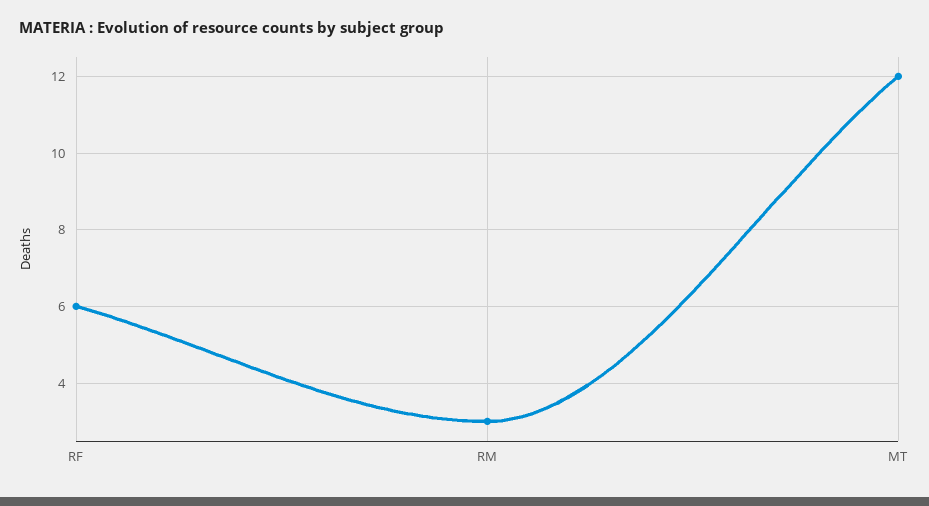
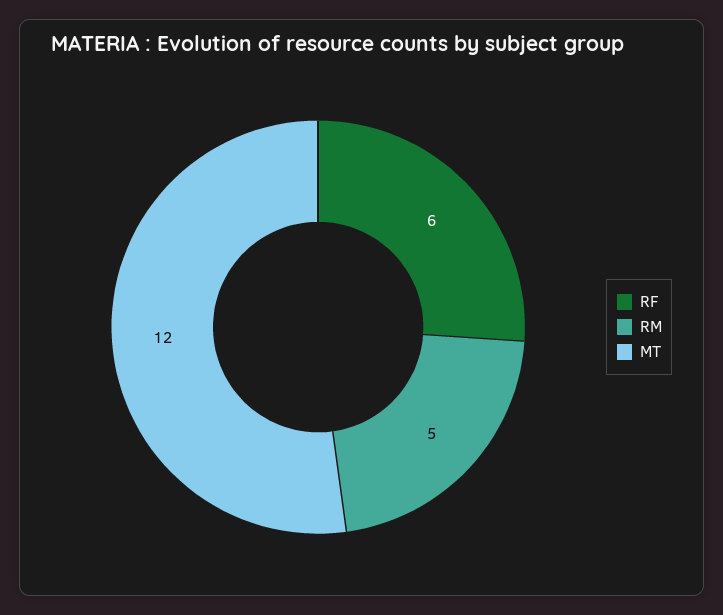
RM: 3 -> 5

